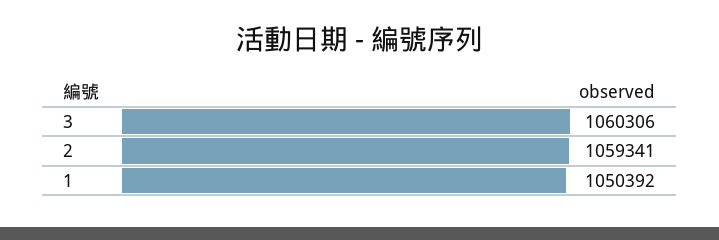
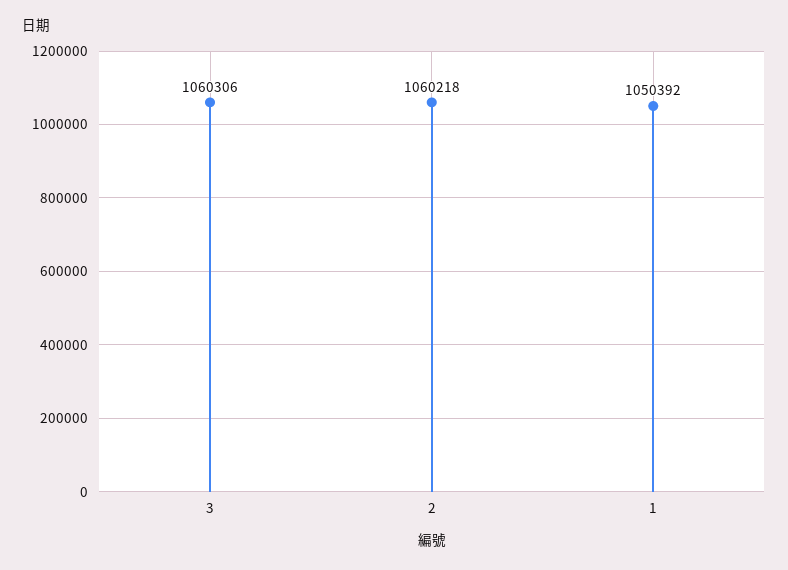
2: 1059341 -> 1060218

